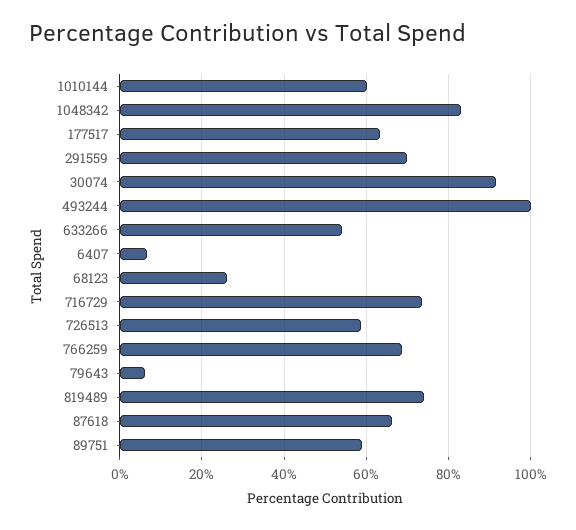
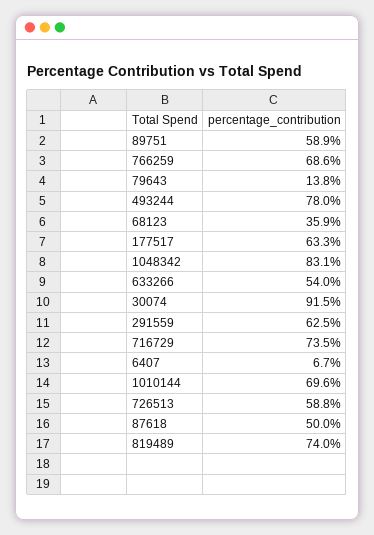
1010144: 60 -> 69.6
291559: 70 -> 62.5
493244: 100 -> 78
68123: 26 -> 35.9
79643: 6 -> 13.8
87618: 66 -> 50

